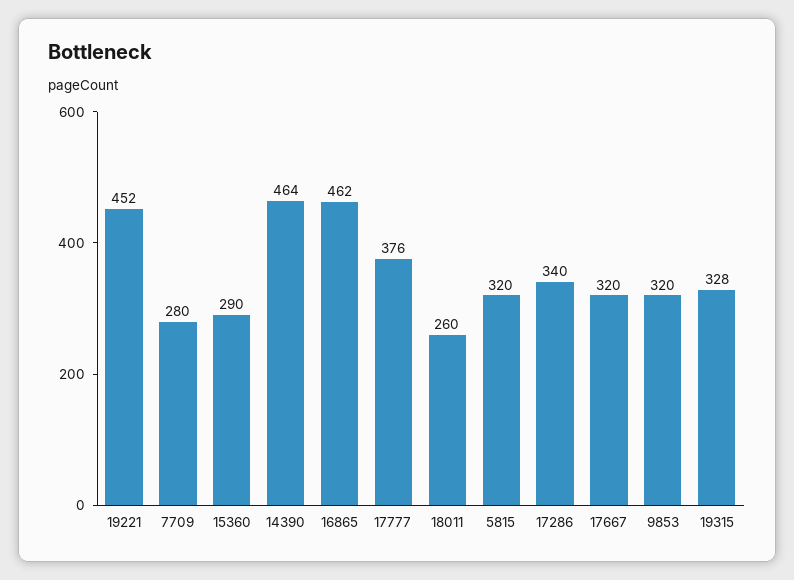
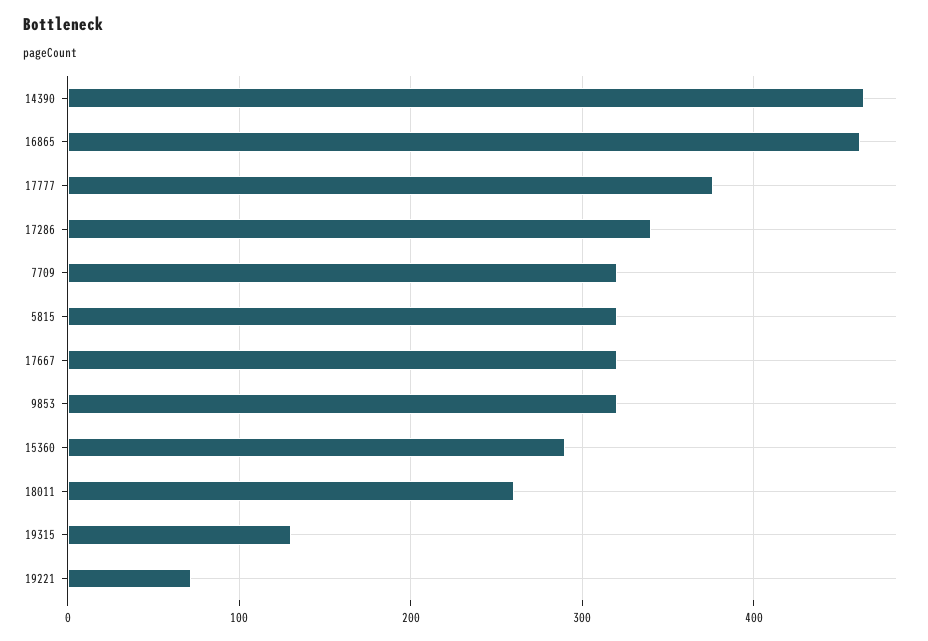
19221: 452 -> 70
7709: 280 -> 320
19315: 328 -> 130

